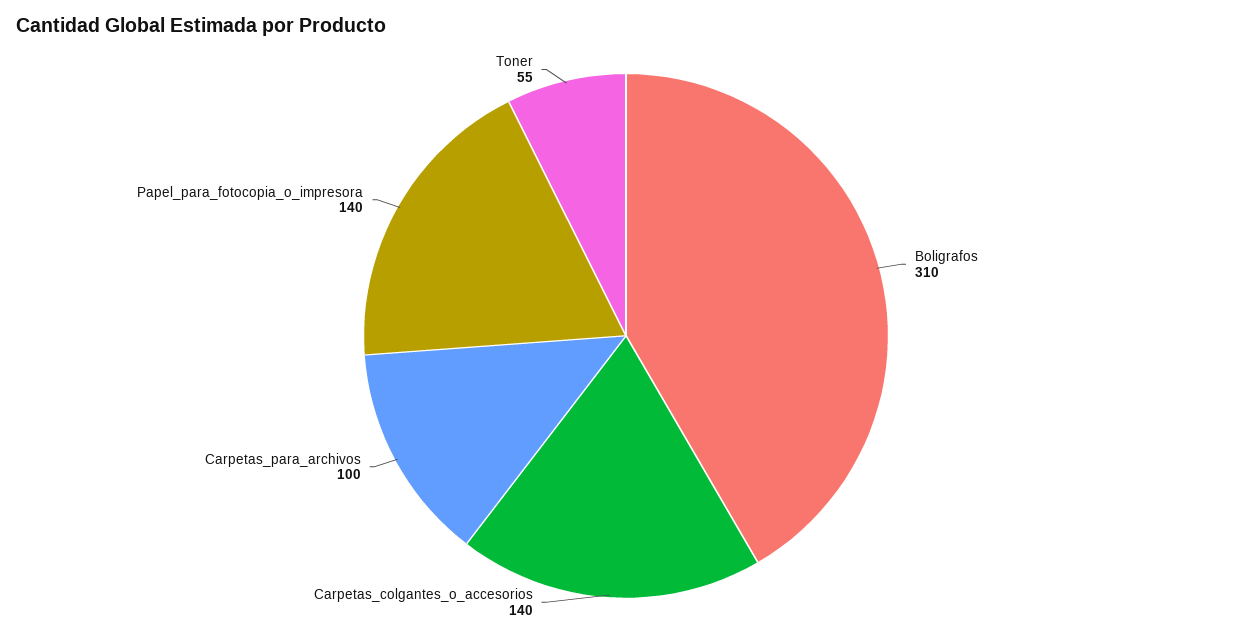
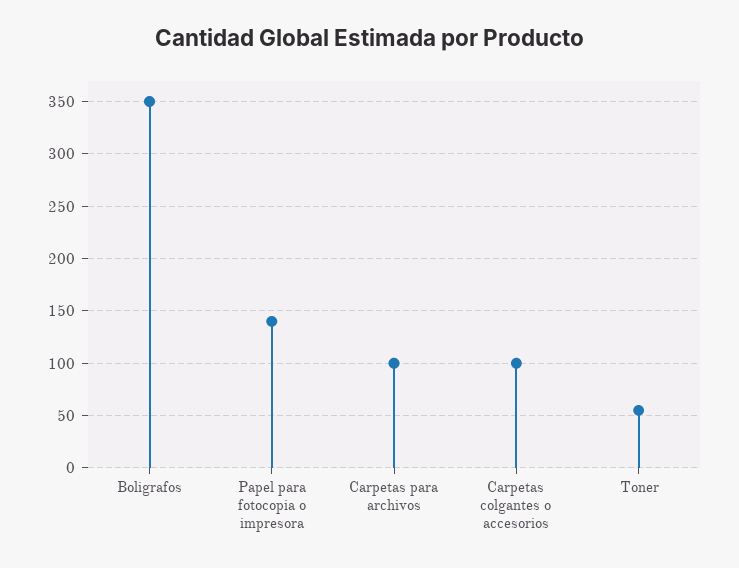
Boligrafos: 310 -> 350
Carpetas_colgantes_o_accesorios: 140 -> 100

